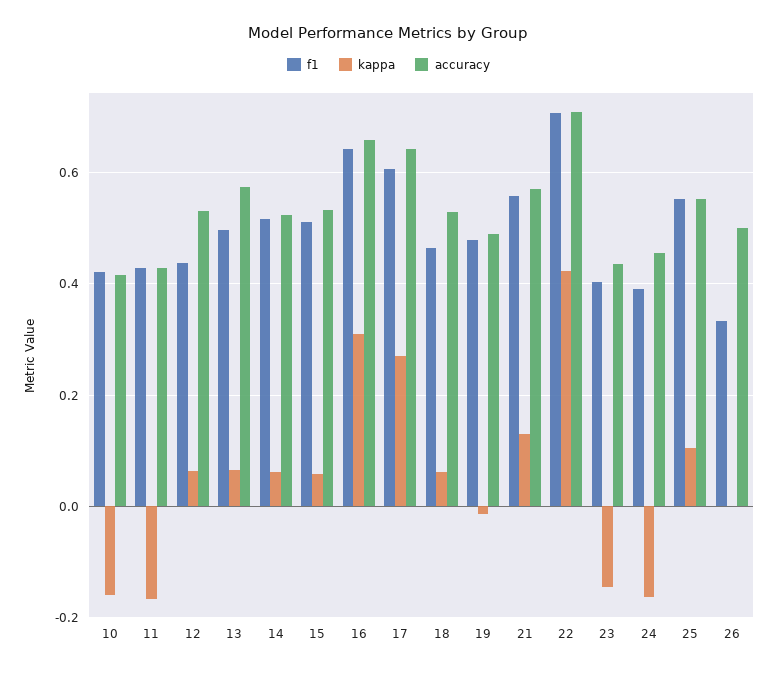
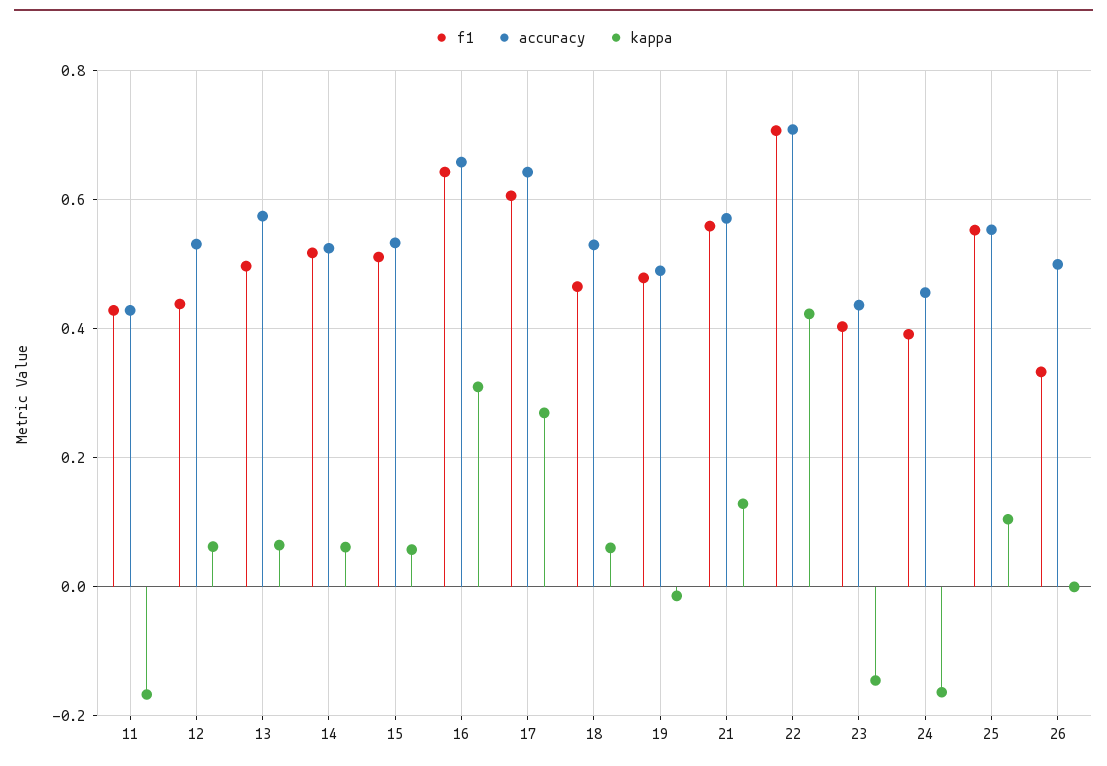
f1, 10: 0.42 -> none
kappa, 10: -0.16 -> none
accuracy, 10: 0.42 -> none

